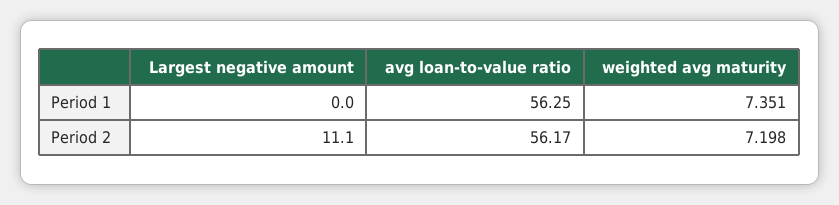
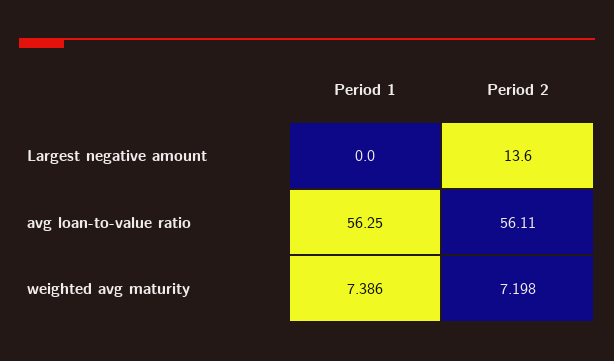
weighted avg maturity, Period 1: 7.351 -> 7.386
Largest negative amount, Period 2: 11.1 -> 13.6
avg loan-to-value ratio, Period 2: 56.17 -> 56.11

